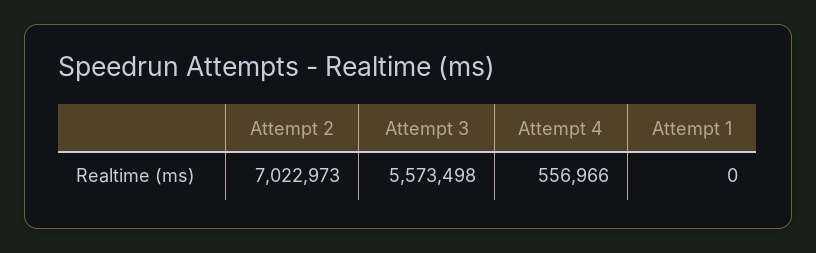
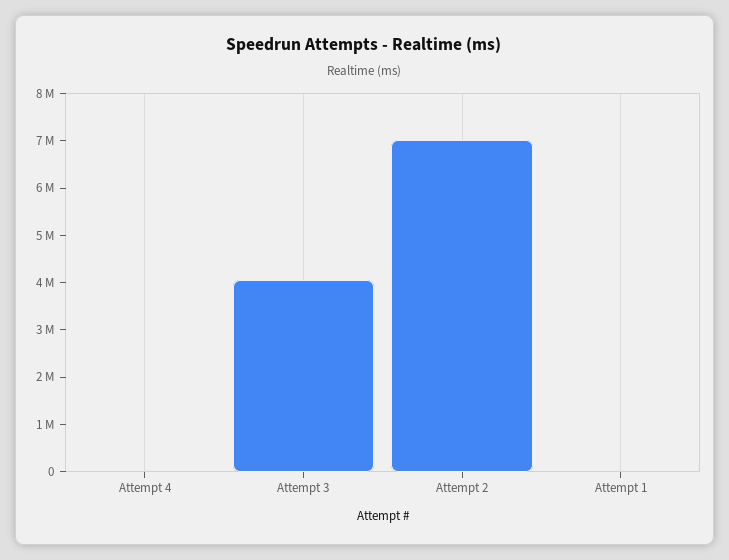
Attempt 3: 5573498 -> 4000000
Attempt 4: 556966 -> 0

